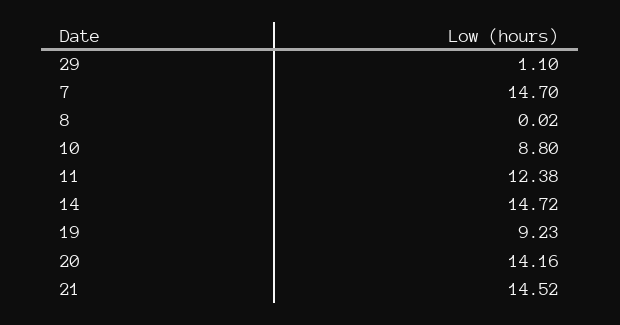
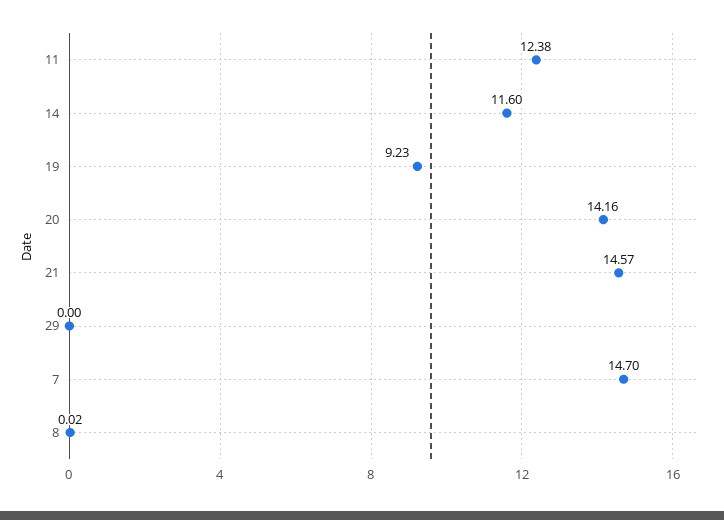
29: 1.1 -> 0
10: 8.8 -> none
14: 14.72 -> 11.6
21: 14.52 -> 14.57

